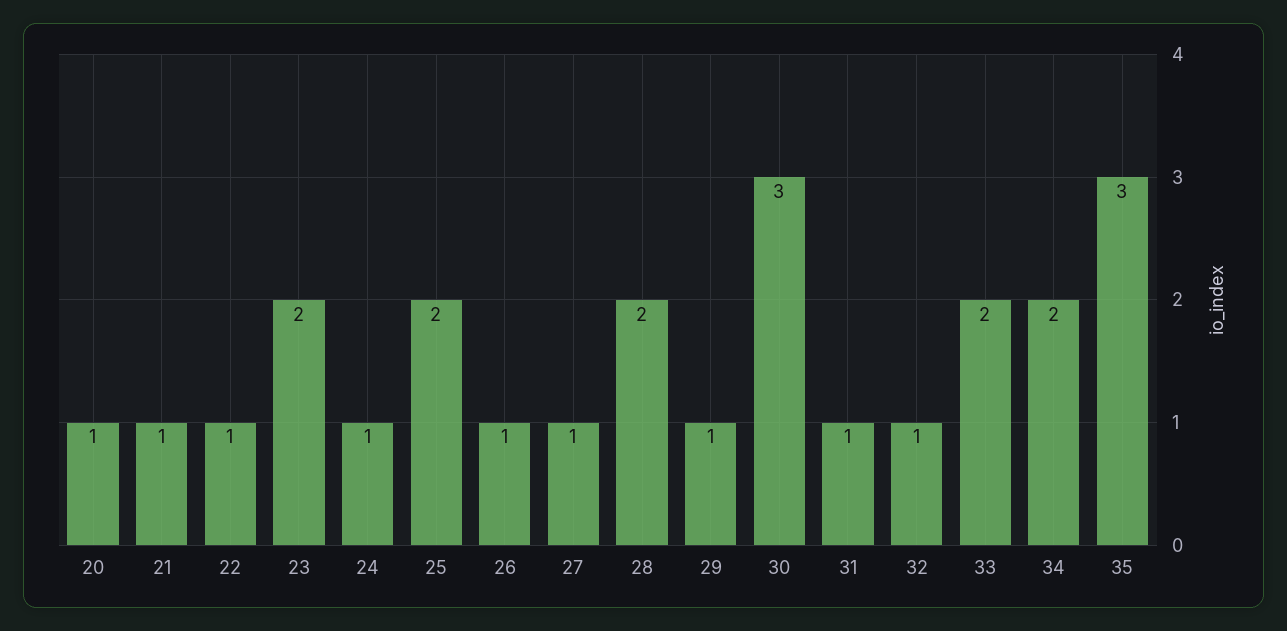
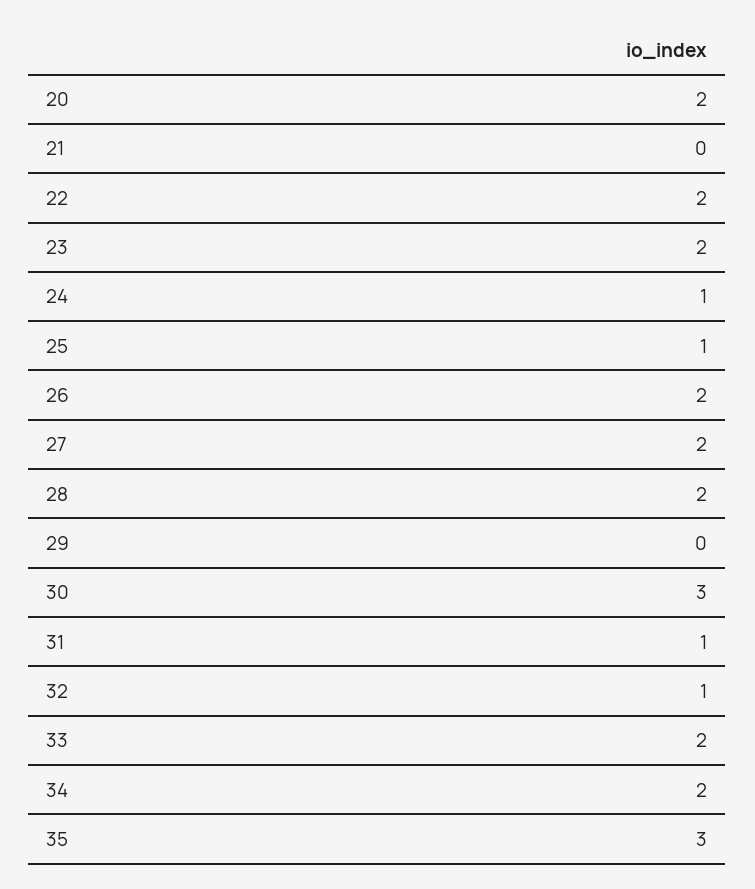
20: 1 -> 2
21: 1 -> 0
22: 1 -> 2
25: 2 -> 1
26: 1 -> 2
27: 1 -> 2
29: 1 -> 0

